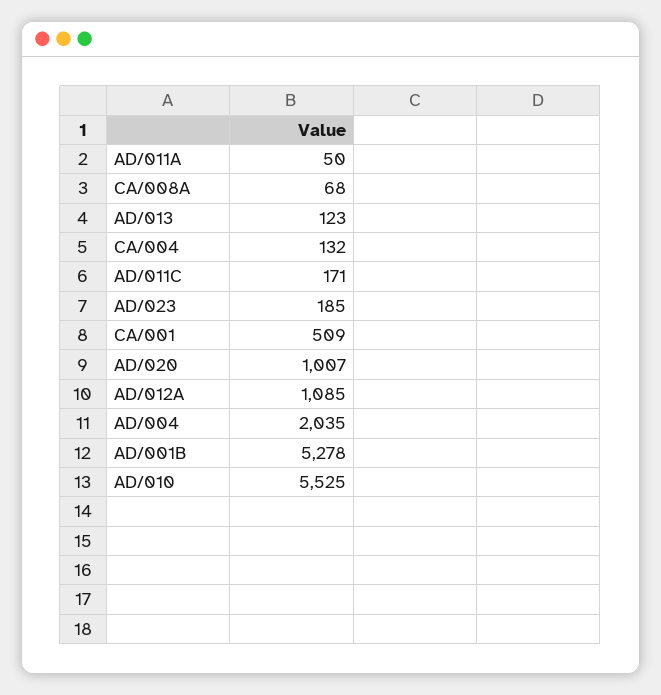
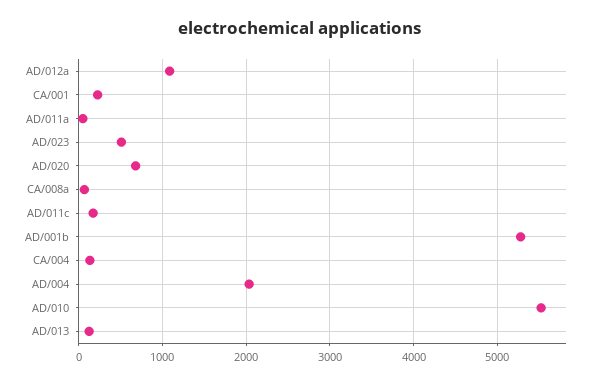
AD/023: 185 -> 500
CA/001: 509 -> 200
AD/020: 1007 -> 700

